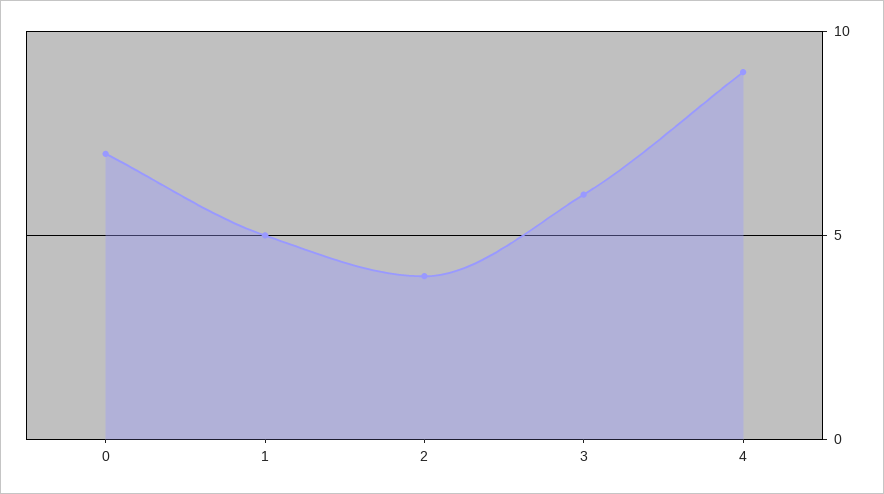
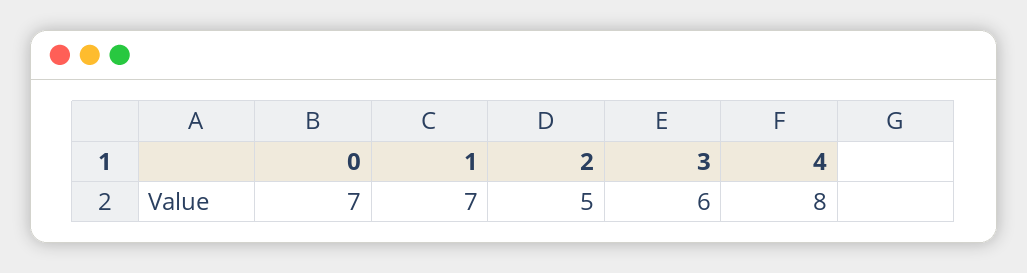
1: 5 -> 7
2: 4 -> 5
4: 9 -> 8

